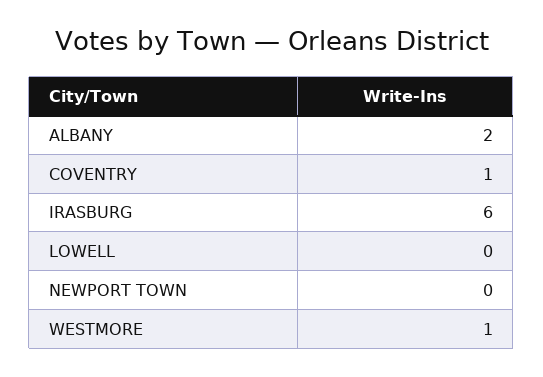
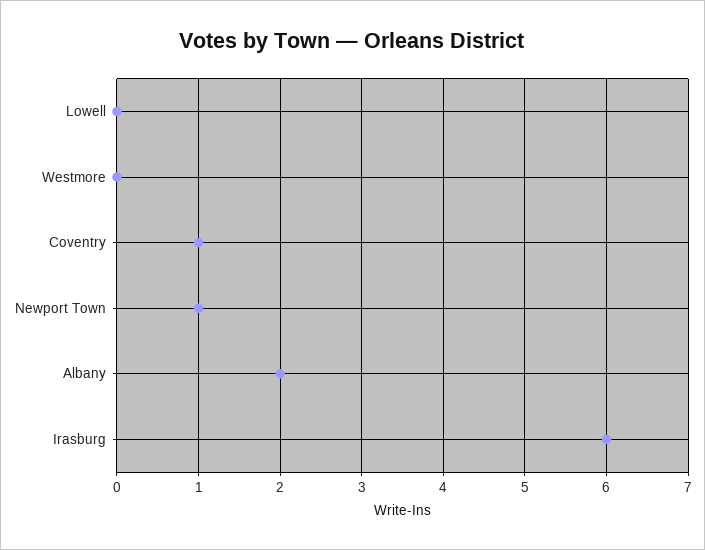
NEWPORT TOWN: 0 -> 1
WESTMORE: 1 -> 0

